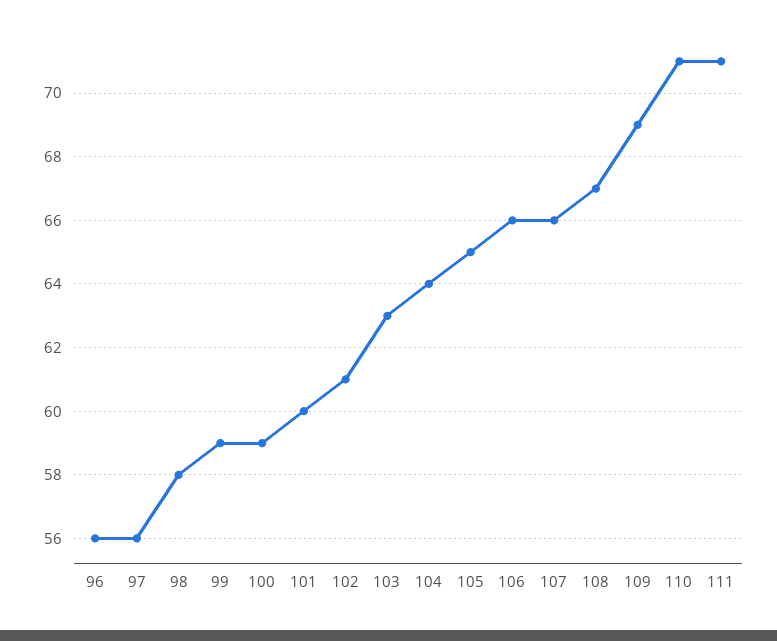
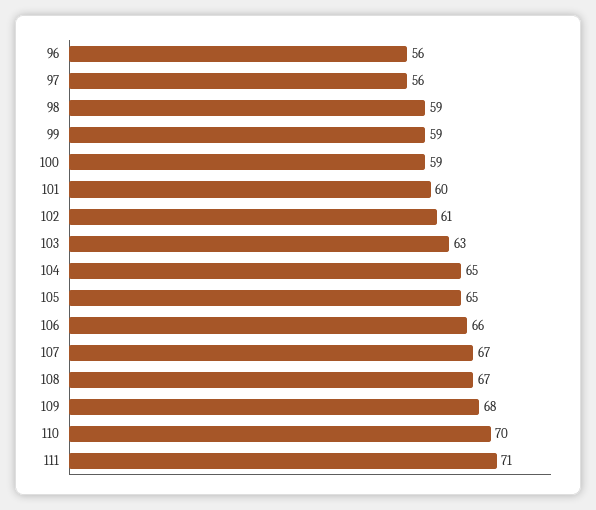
98: 58 -> 59
104: 64 -> 65
107: 66 -> 67
109: 69 -> 68
110: 71 -> 70

